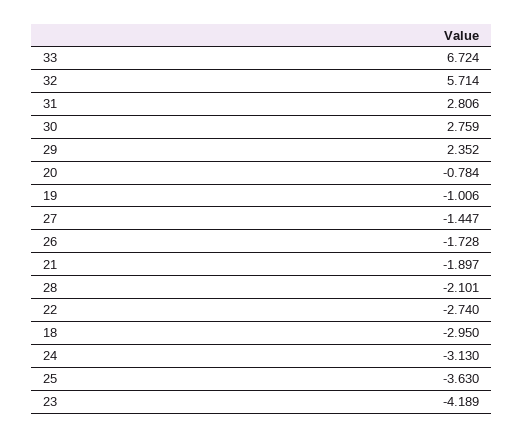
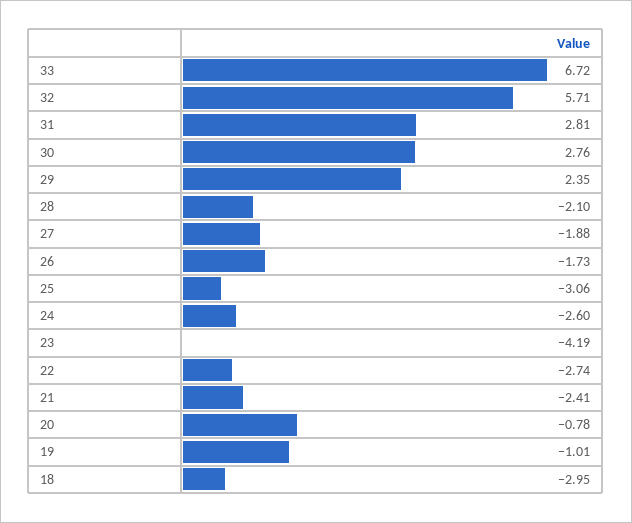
27: -1.447 -> -1.88
21: -1.897 -> -2.41
24: -3.13 -> -2.6
25: -3.63 -> -3.06

